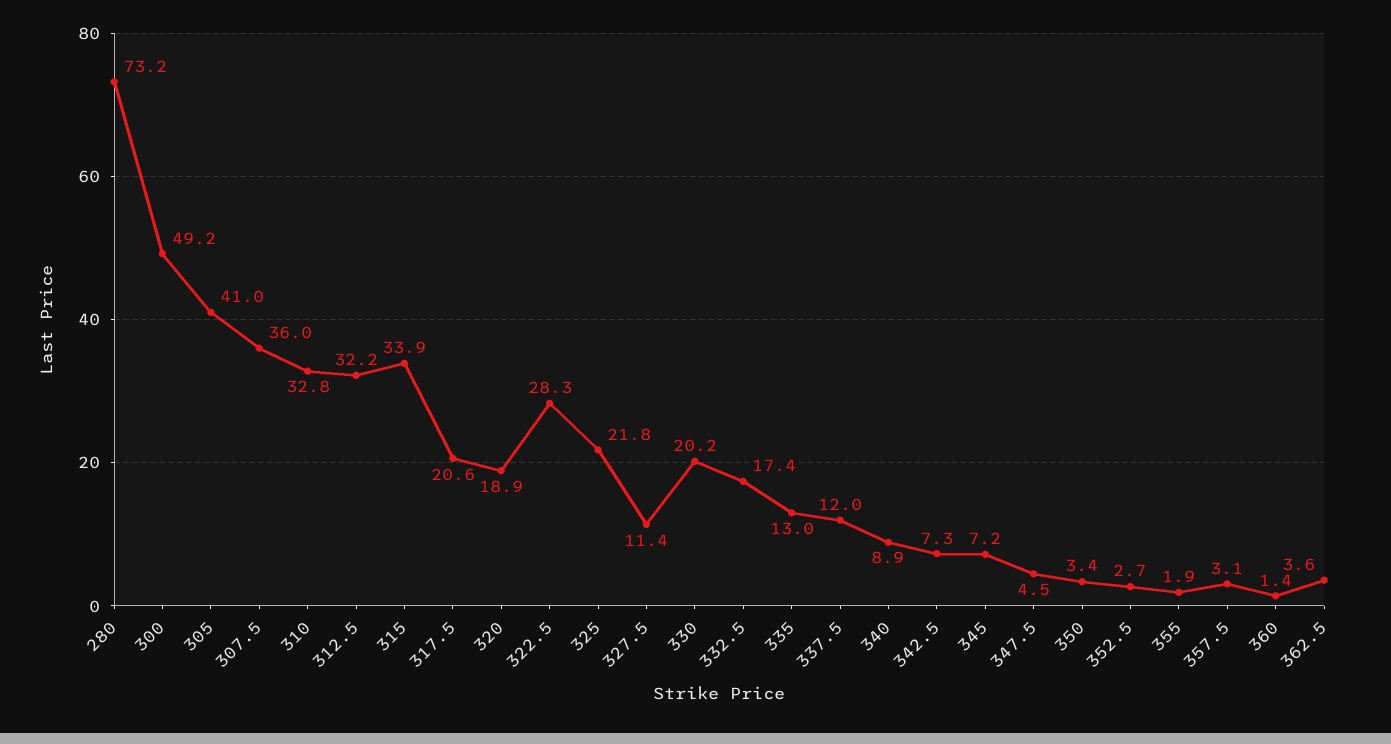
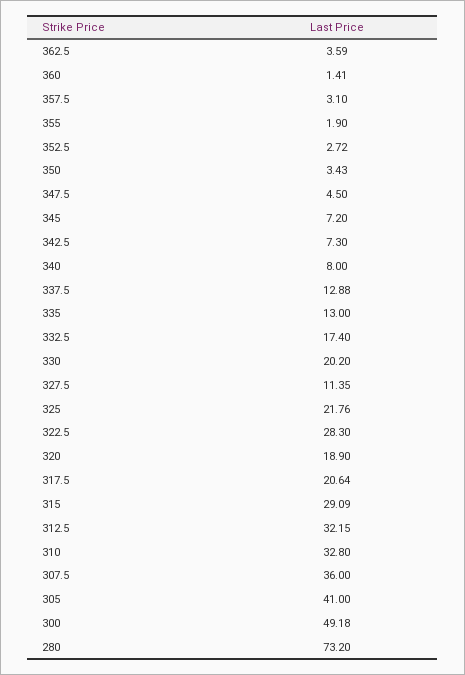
315: 33.9 -> 29.09
337.5: 12 -> 12.88
340: 8.9 -> 8

